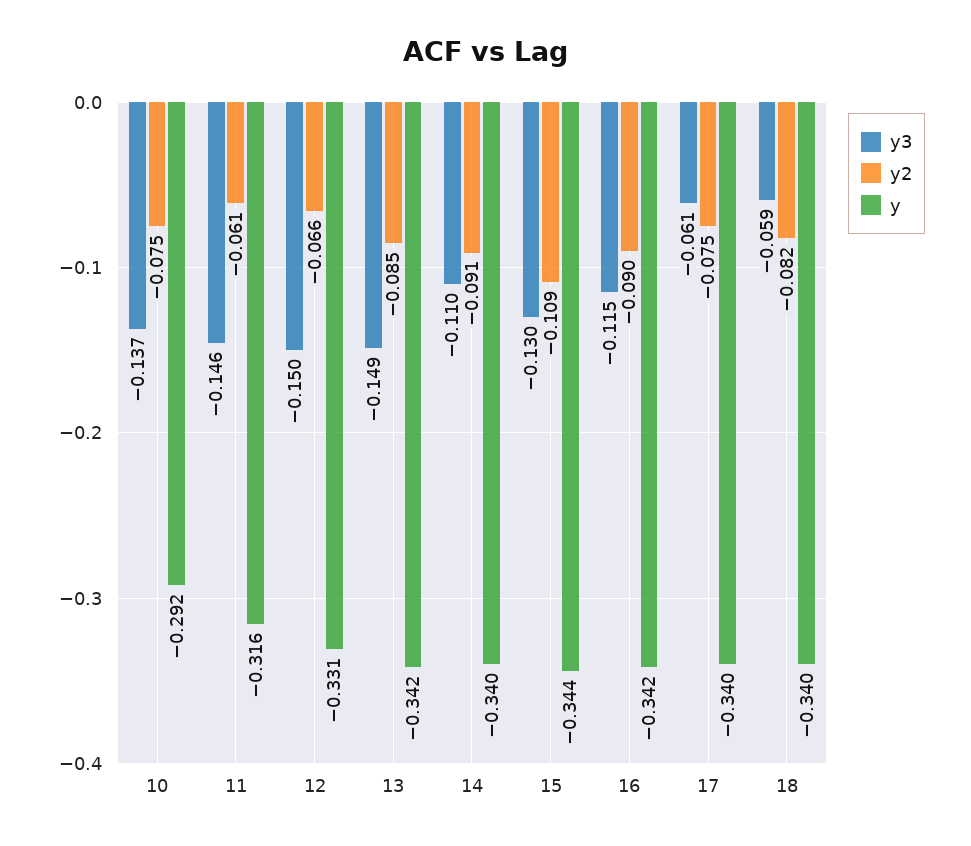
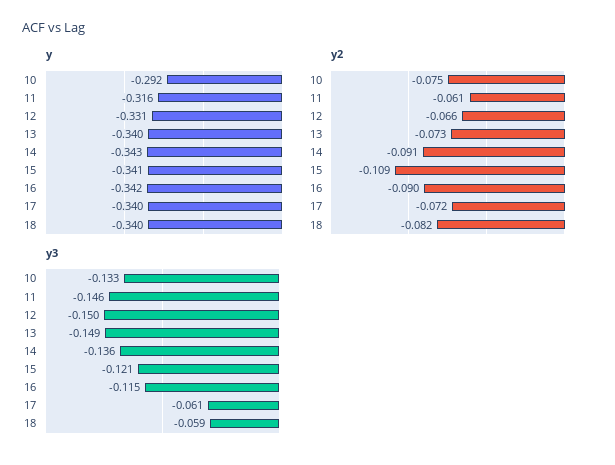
y3, 10: -0.137 -> -0.133
y2, 13: -0.085 -> -0.073
y, 13: -0.342 -> -0.34
y3, 14: -0.11 -> -0.136
y, 14: -0.34 -> -0.343
y3, 15: -0.13 -> -0.121
y, 15: -0.344 -> -0.341
y2, 17: -0.075 -> -0.072

